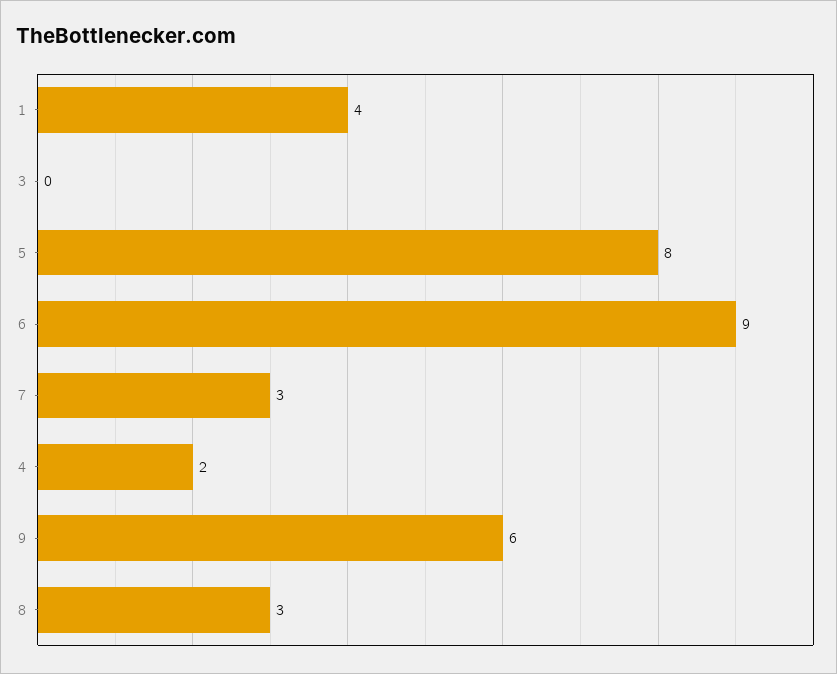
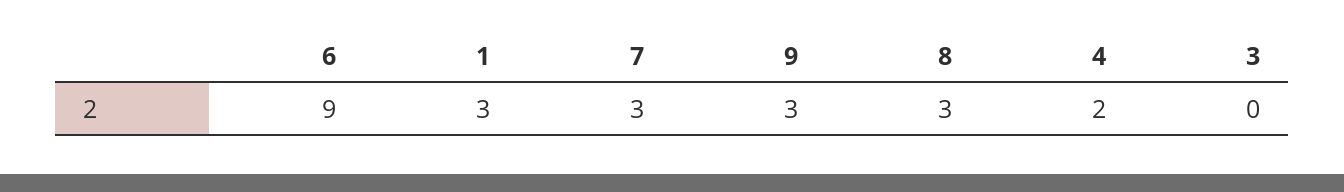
1: 4 -> 3
5: 8 -> none
9: 6 -> 3

